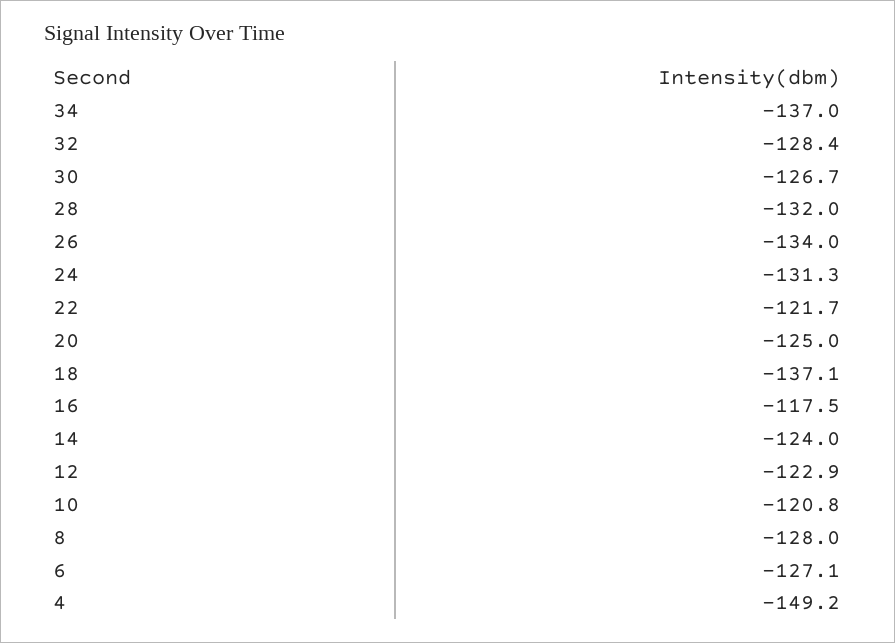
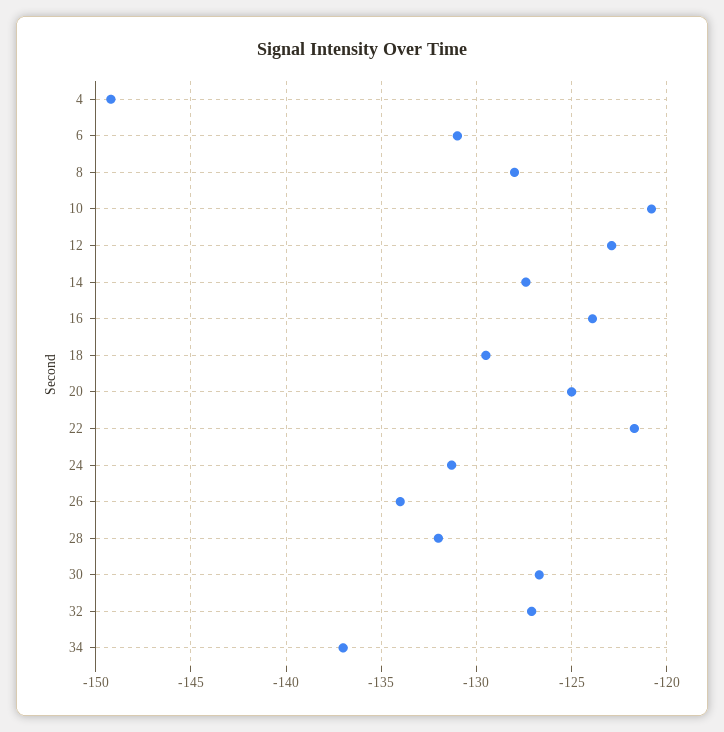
32: -128.4 -> -127
18: -137.1 -> -129.5
16: -117.5 -> -124
14: -124 -> -127.5
6: -127.1 -> -131

